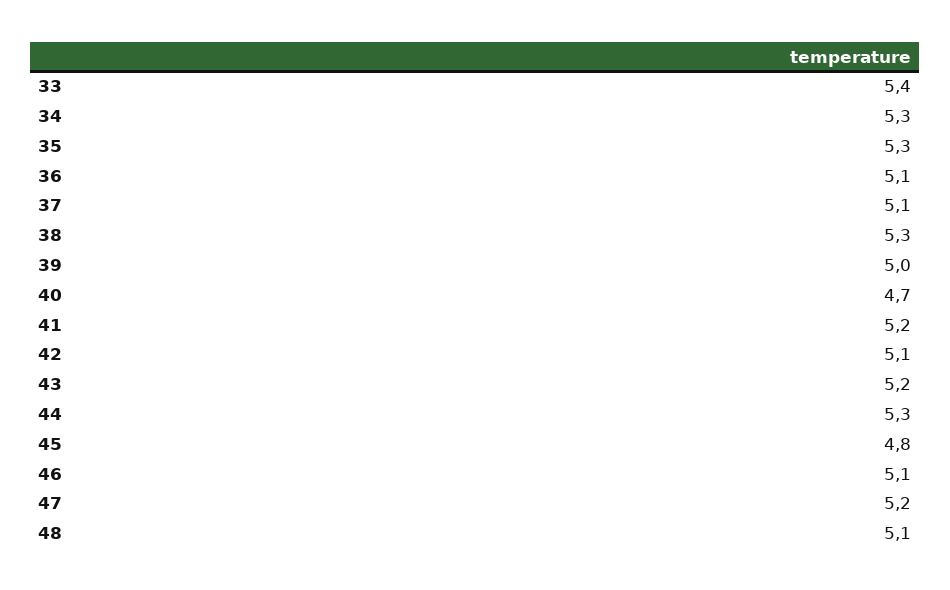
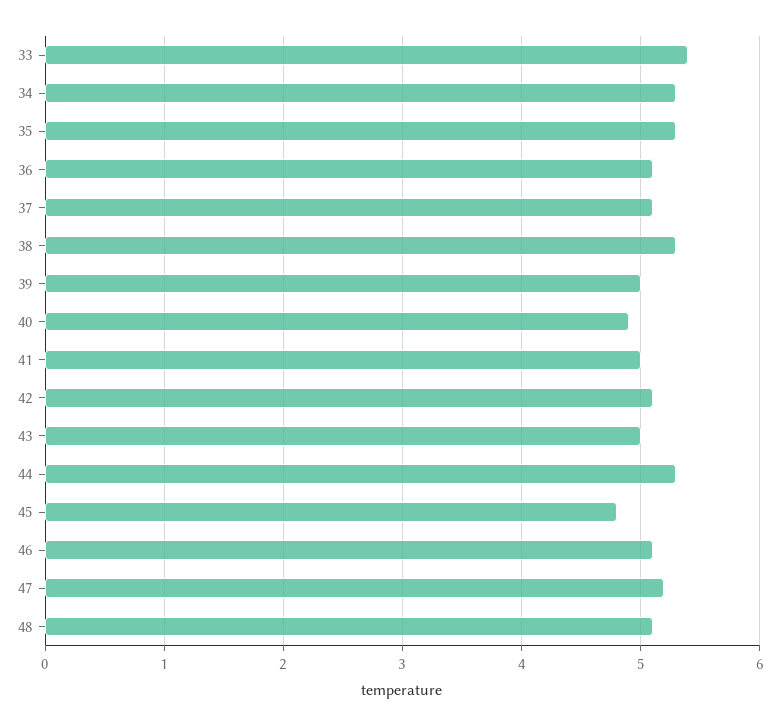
40: 4.7 -> 4.9
41: 5.2 -> 5
43: 5.2 -> 5

